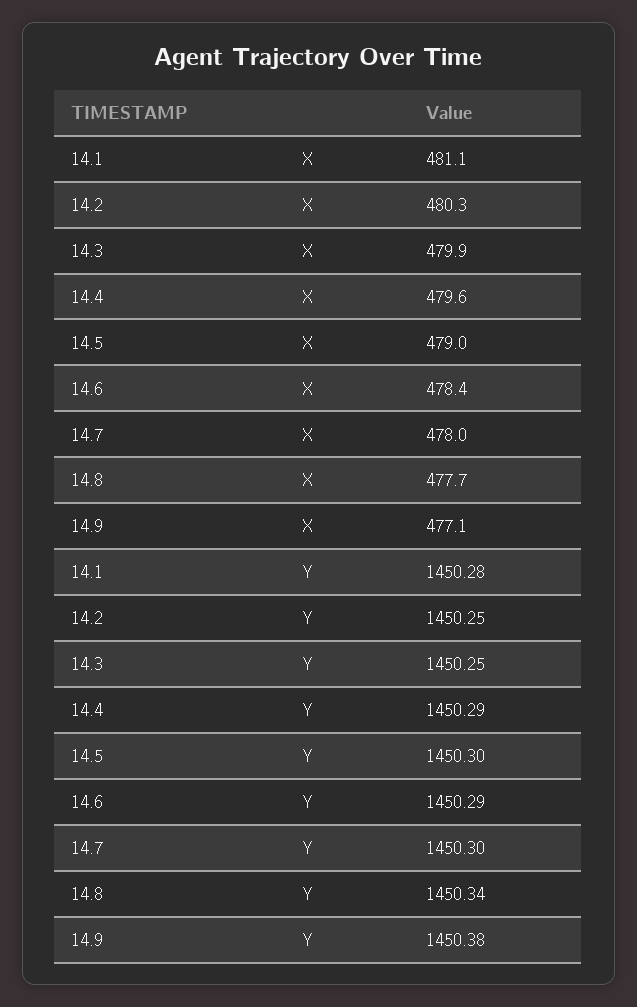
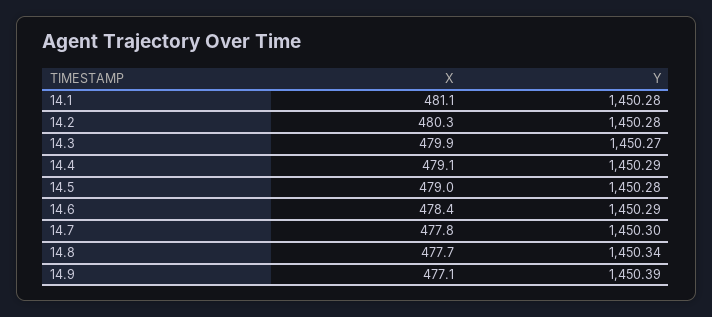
14.4, X: 479.6 -> 479.1
14.7, X: 478 -> 477.8
14.2, Y: 1450.25 -> 1450.28
14.3, Y: 1450.25 -> 1450.27
14.5, Y: 1450.3 -> 1450.28
14.9, Y: 1450.38 -> 1450.39

